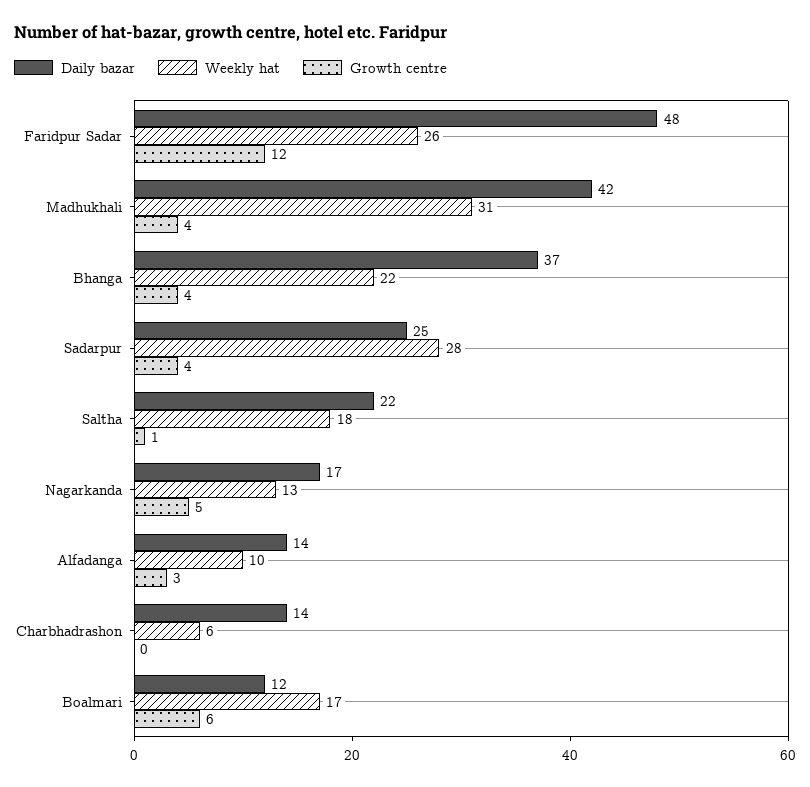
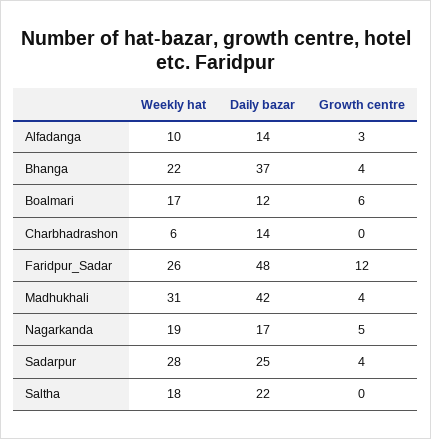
Growth centre, Saltha: 1 -> 0
Weekly hat, Nagarkanda: 13 -> 19

